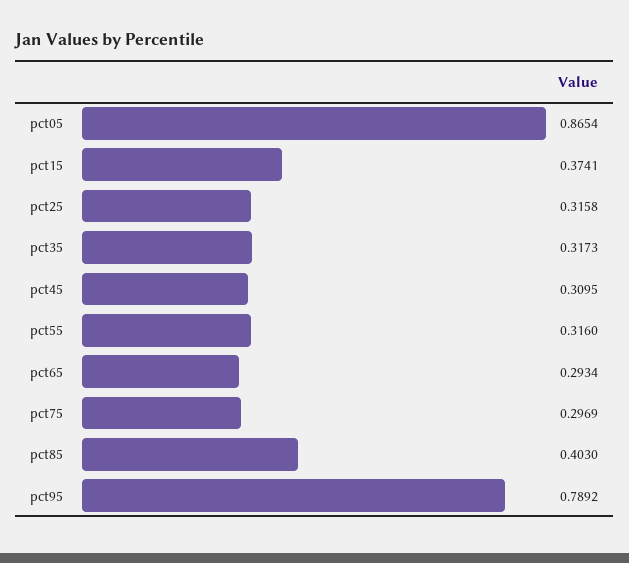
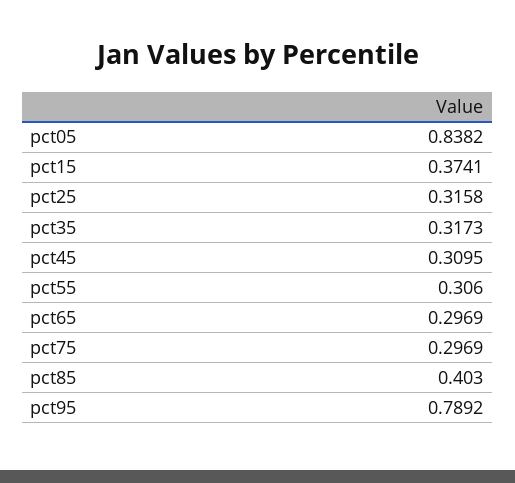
pct05: 0.8654 -> 0.8382
pct55: 0.316 -> 0.306
pct65: 0.2934 -> 0.2969

